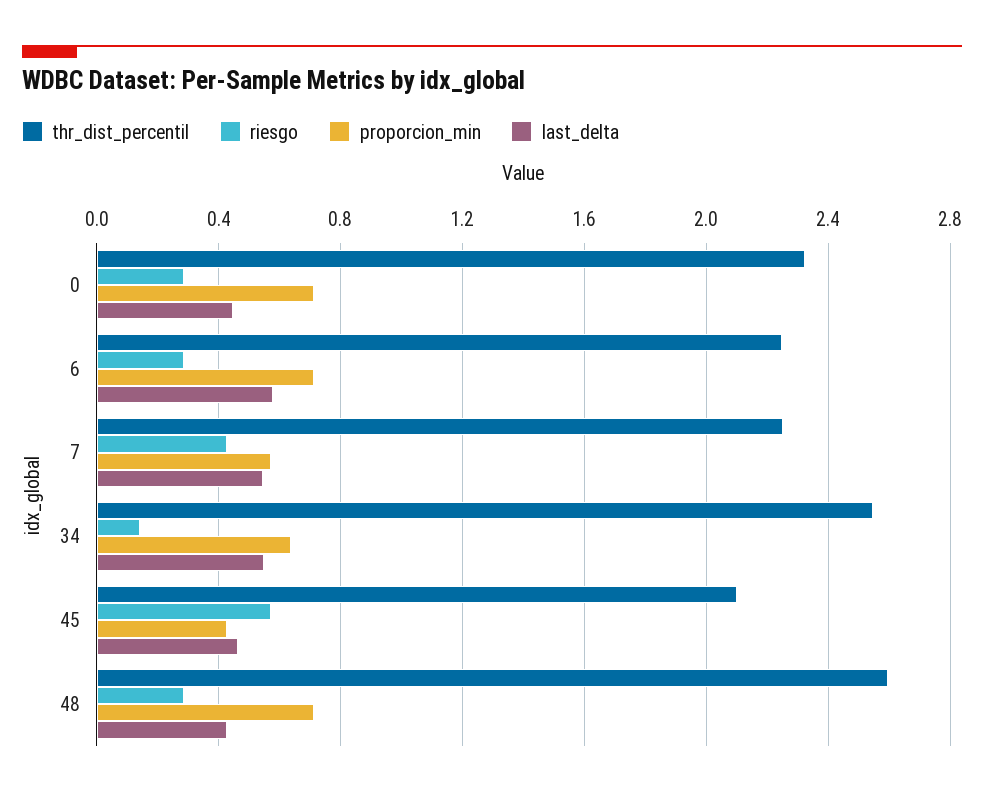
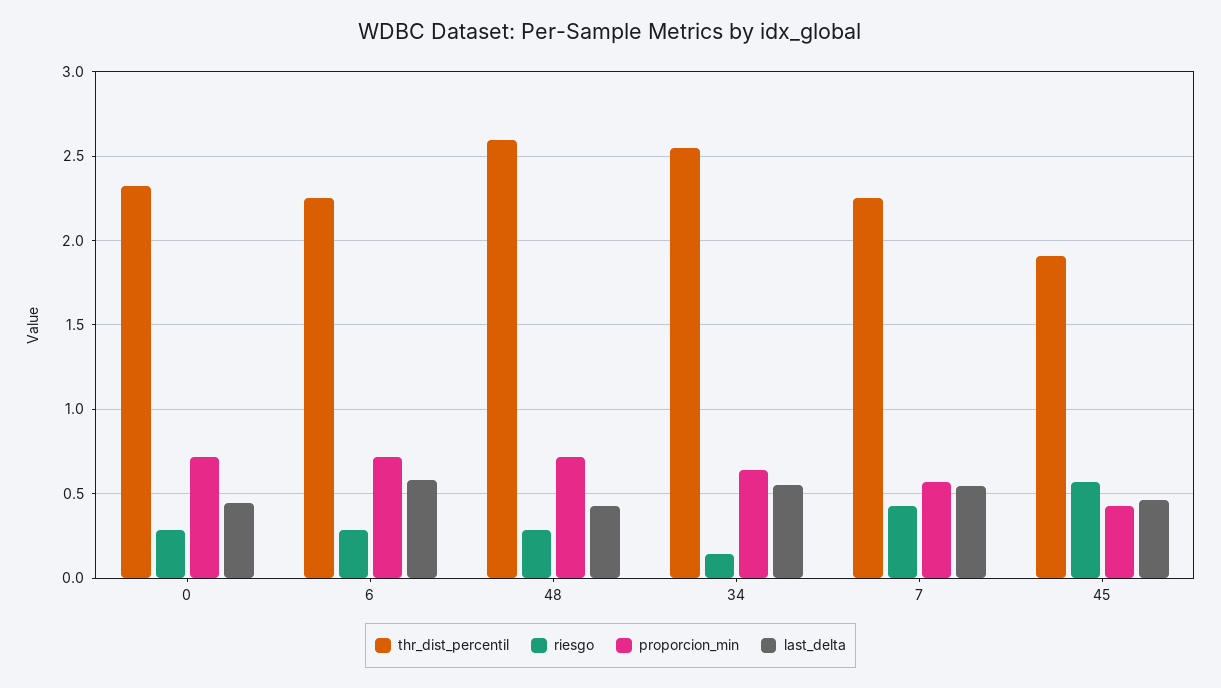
thr_dist_percentil, 45: 2.1 -> 1.9

